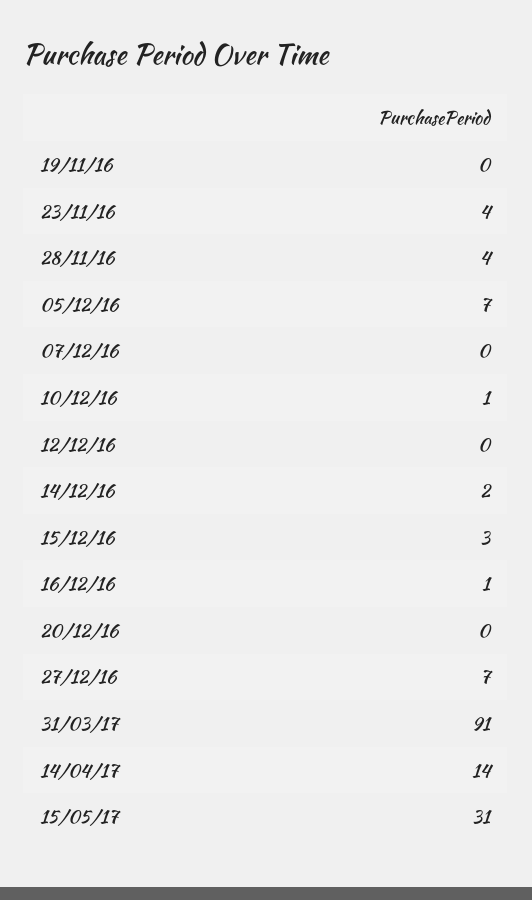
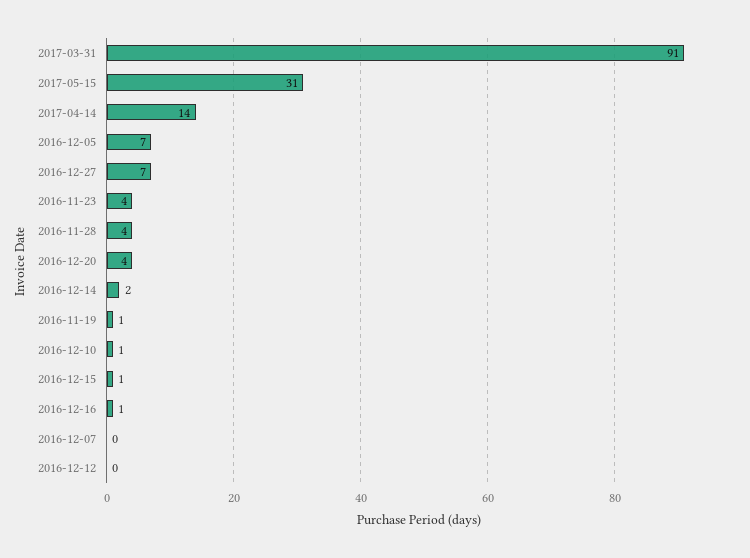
19/11/16: 0 -> 1
15/12/16: 3 -> 1
20/12/16: 0 -> 4

